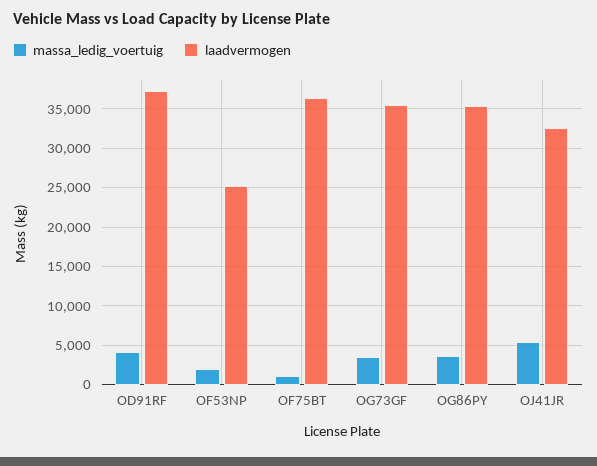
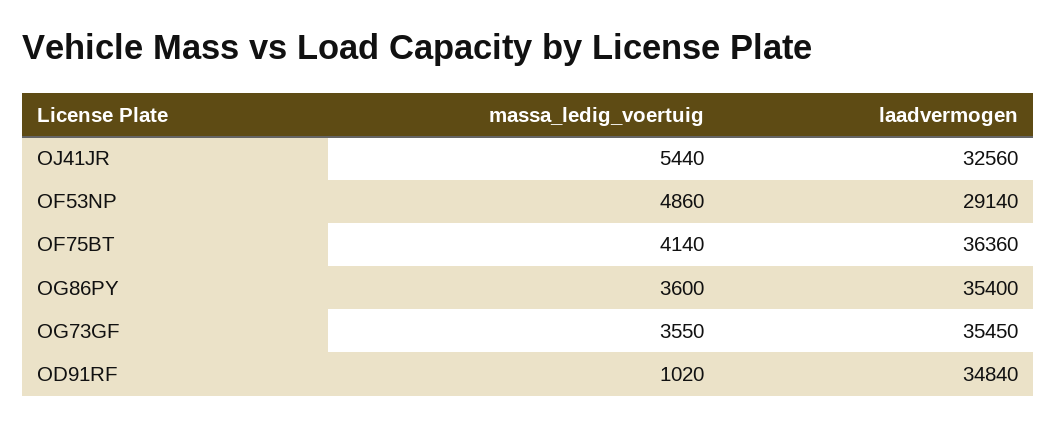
massa_ledig_voertuig, OD91RF: 4000 -> 1020
laadvermogen, OD91RF: 37000 -> 34840
massa_ledig_voertuig, OF53NP: 2000 -> 4860
laadvermogen, OF53NP: 25000 -> 29140
massa_ledig_voertuig, OF75BT: 1000 -> 4140

